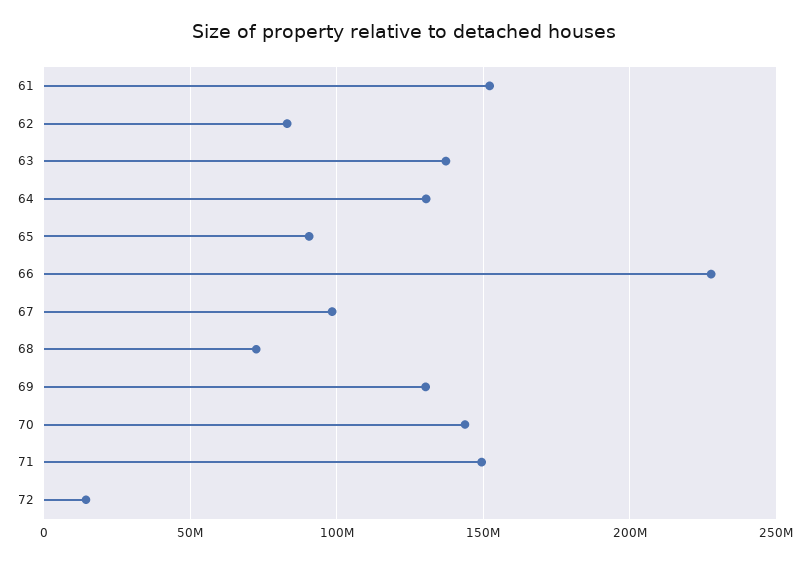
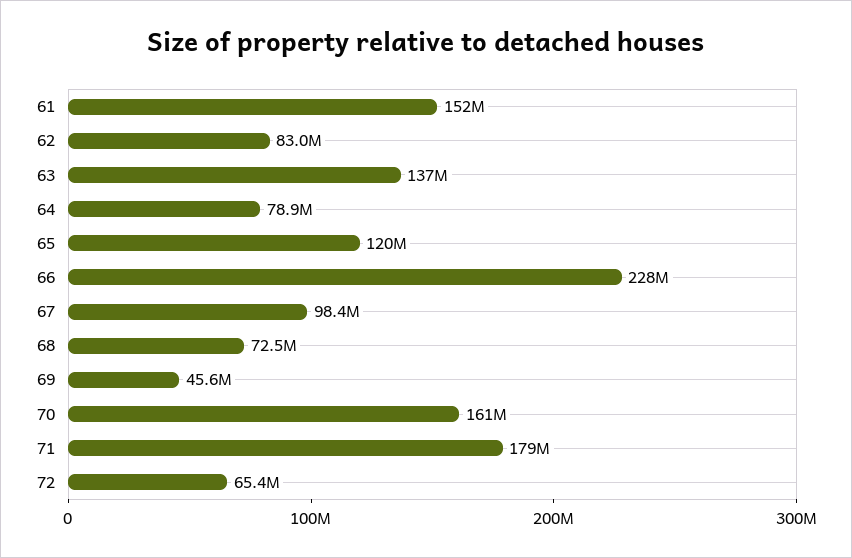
64: 130000000 -> 78900000
65: 90000000 -> 120000000
69: 130000000 -> 45600000
70: 145000000 -> 161000000
71: 150000000 -> 179000000
72: 15000000 -> 65400000

